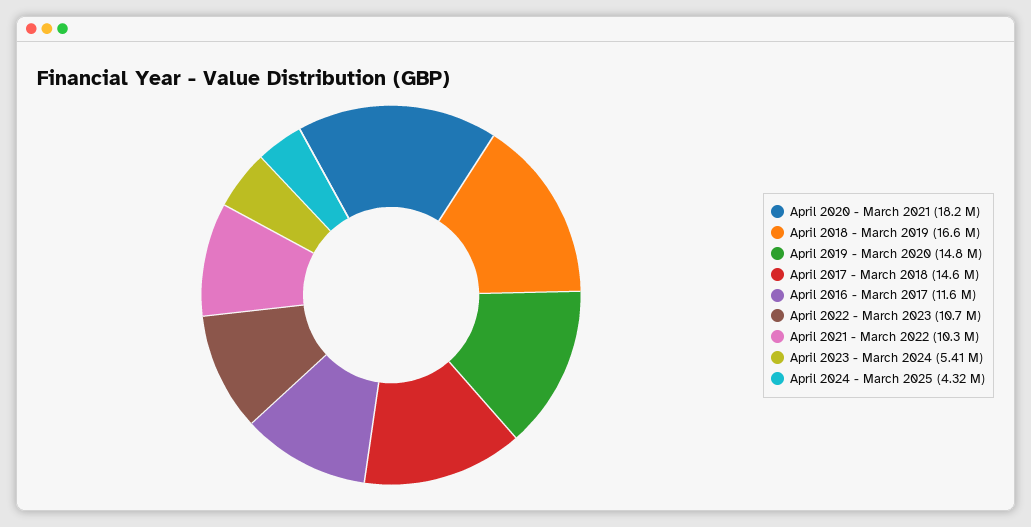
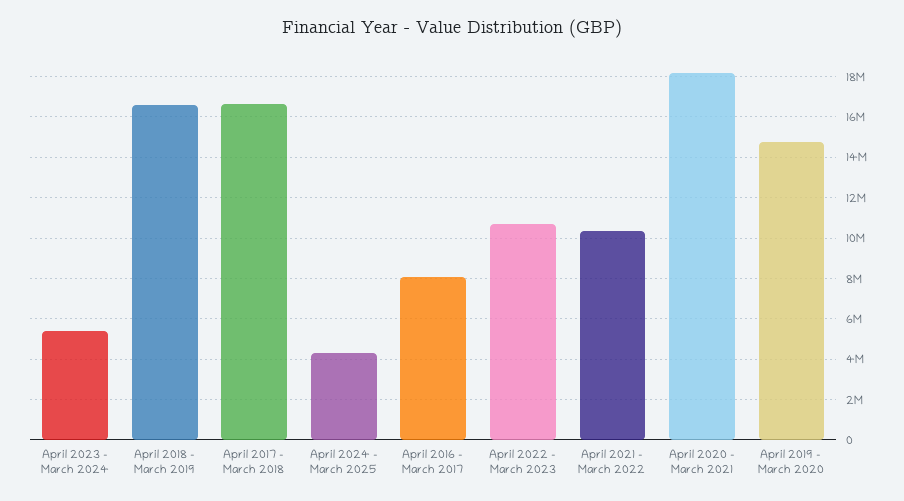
April 2017 - March 2018: 14600000 -> 16500000
April 2016 - March 2017: 11600000 -> 8000000

